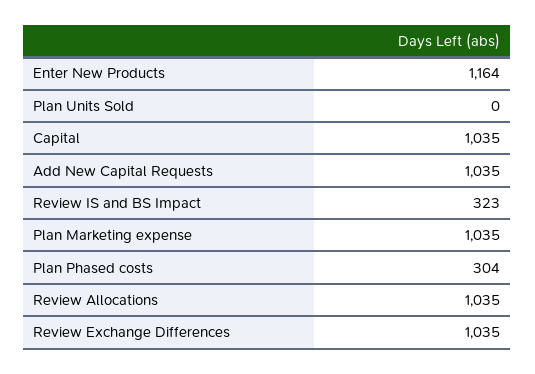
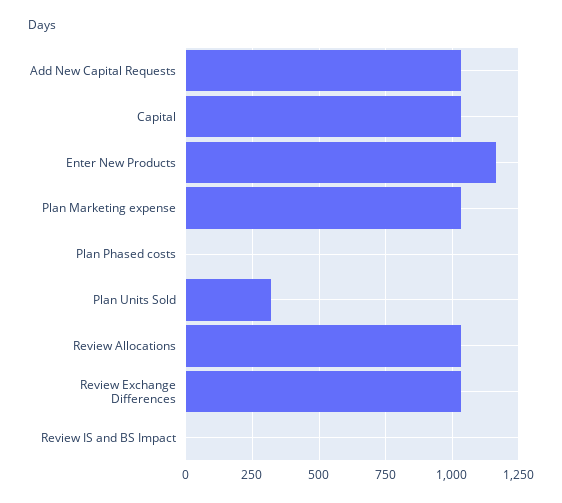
Plan Units Sold: 0 -> 325
Review IS and BS Impact: 323 -> 0
Plan Phased costs: 304 -> 0

